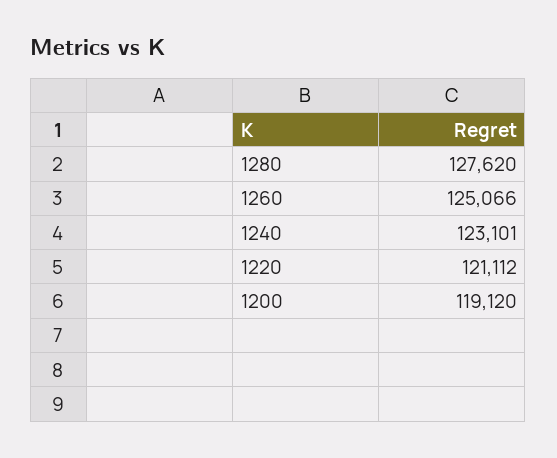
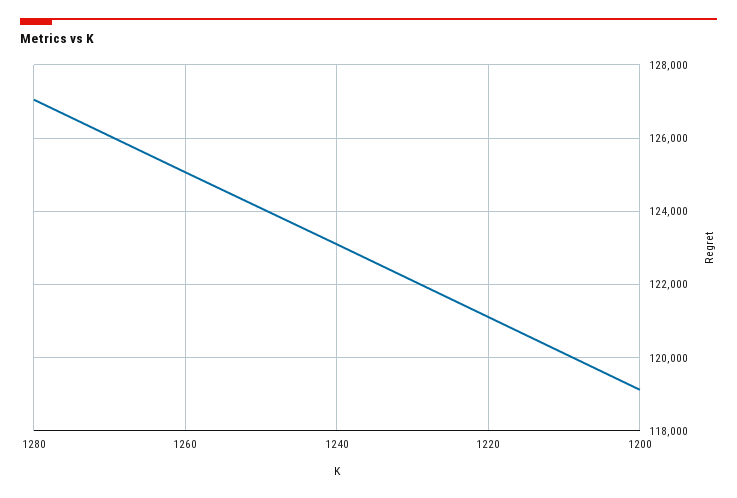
1280: 127620 -> 127000

